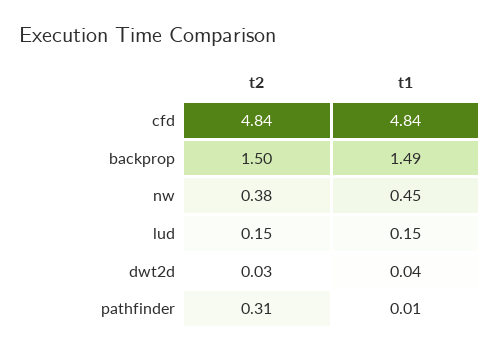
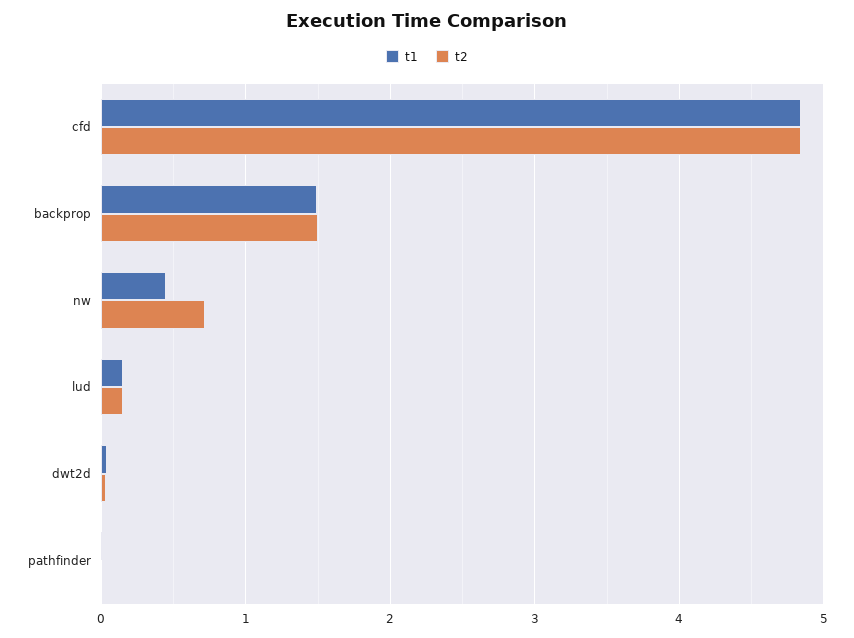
t2, nw: 0.38 -> 0.7
t2, pathfinder: 0.31 -> 0

